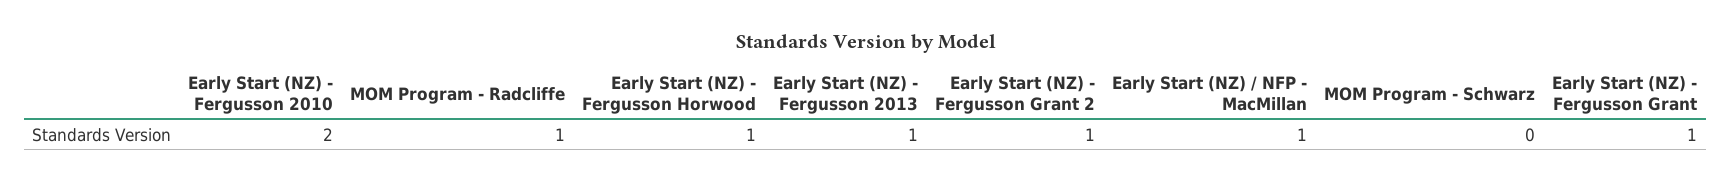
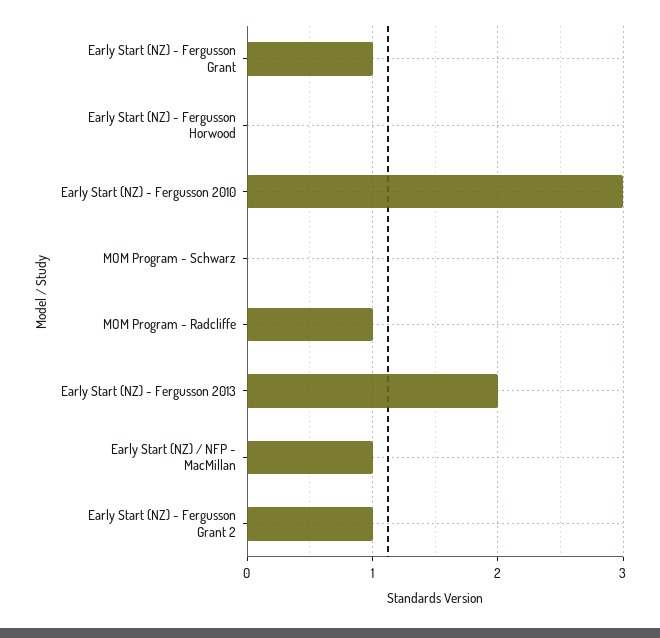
Early Start (NZ) - Fergusson 2010: 2 -> 3
Early Start (NZ) - Fergusson Horwood: 1 -> 0
Early Start (NZ) - Fergusson 2013: 1 -> 2

